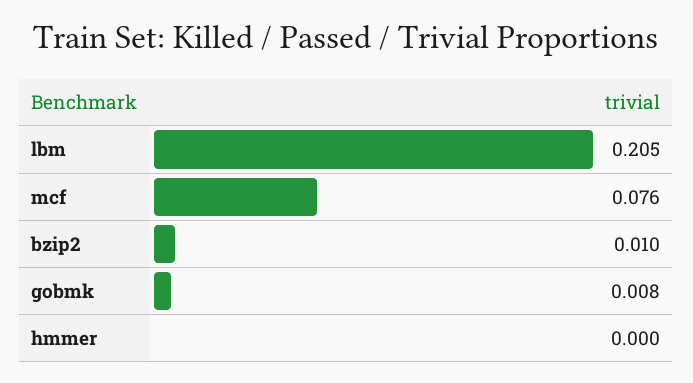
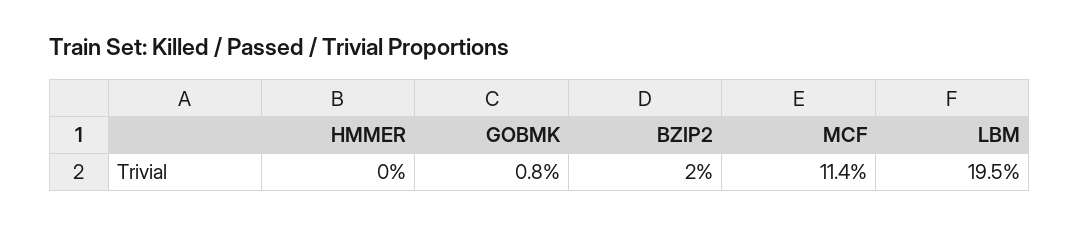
lbm: 0.205 -> 0.195
mcf: 0.076 -> 0.114
bzip2: 0.01 -> 0.02

